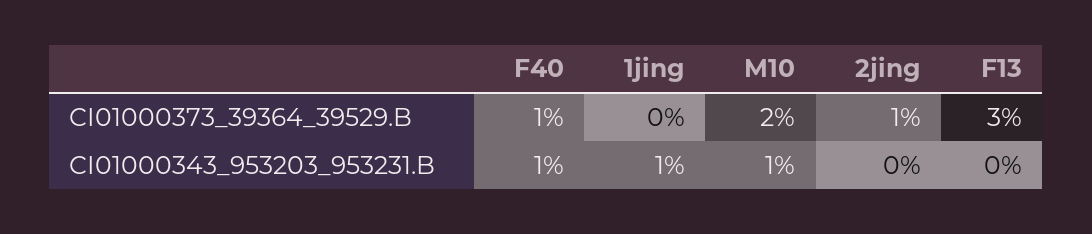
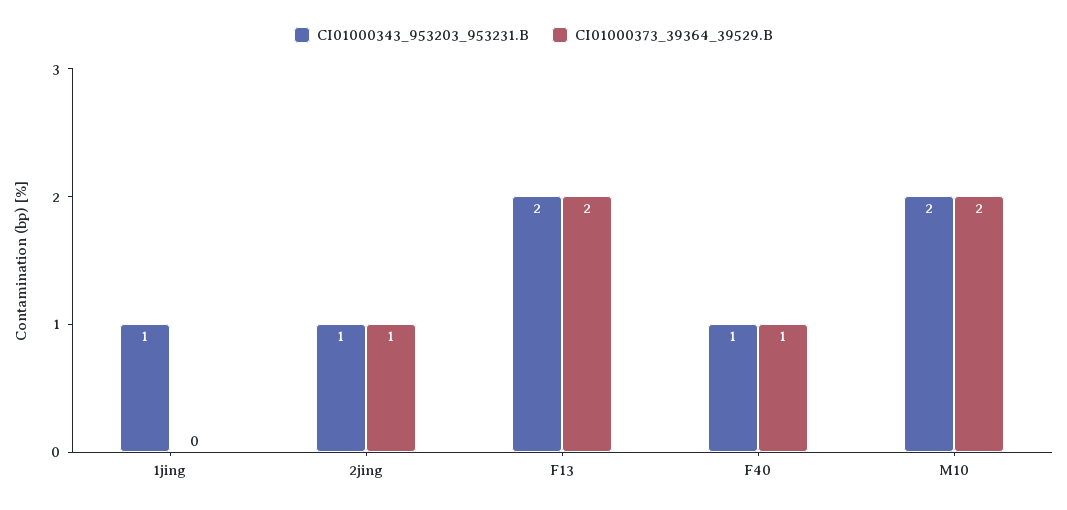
CI01000373_39364_39529.B, F13: 3 -> 2
CI01000343_953203_953231.B, M10: 1 -> 2
CI01000343_953203_953231.B, 2jing: 0 -> 1
CI01000343_953203_953231.B, F13: 0 -> 2

